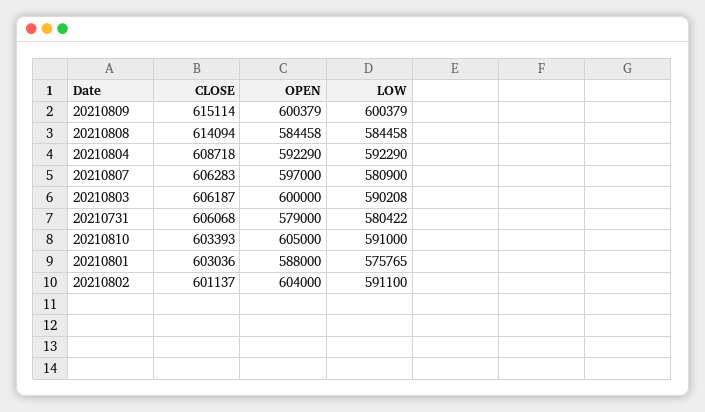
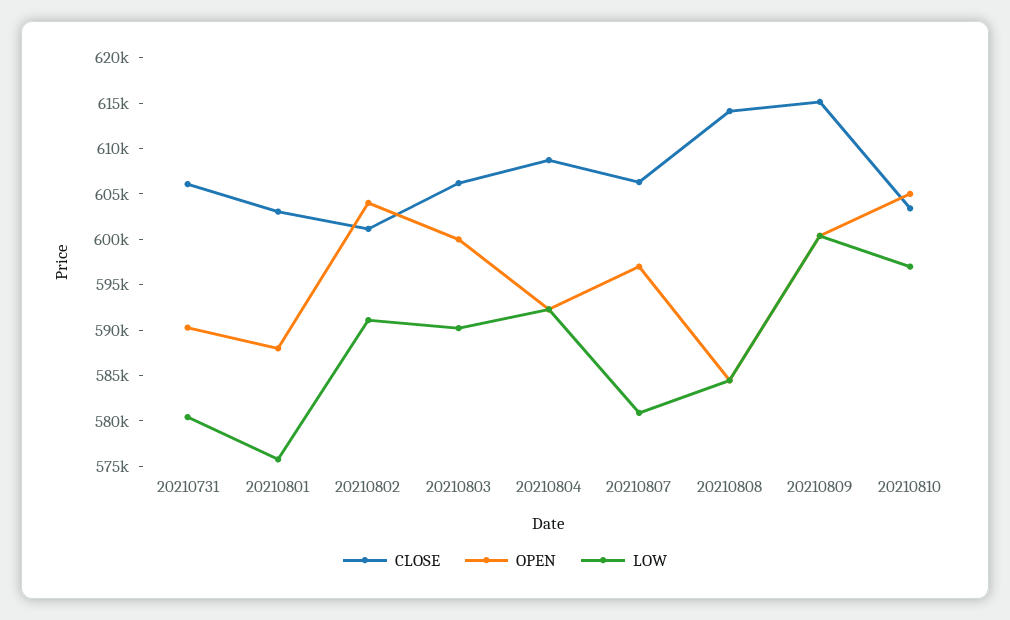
OPEN, 20210731: 579000 -> 590000
LOW, 20210810: 591000 -> 597000

